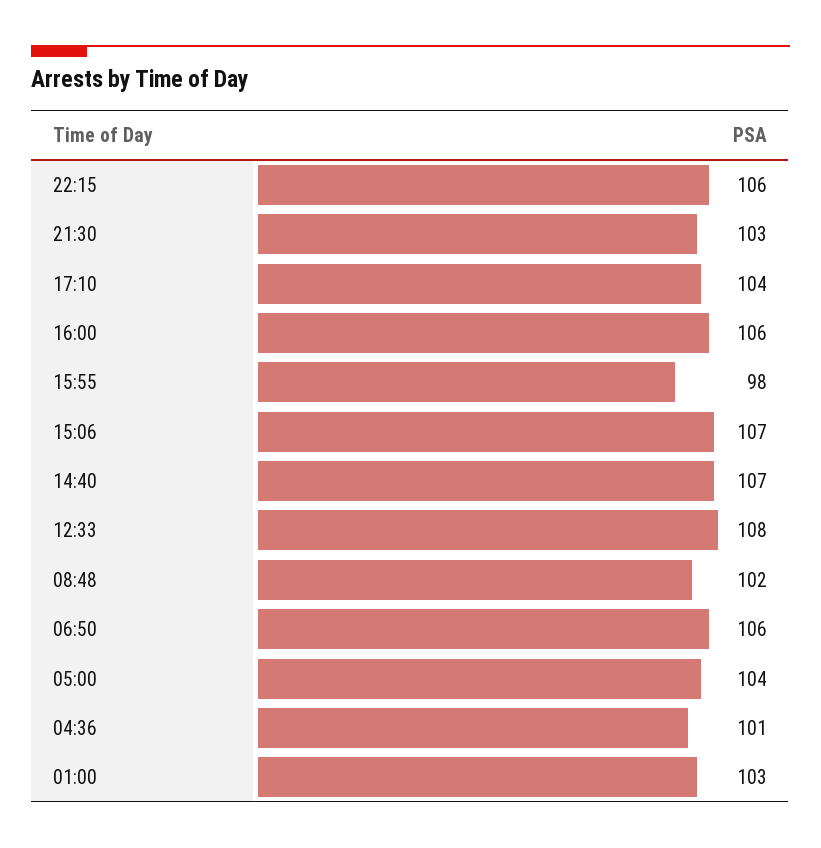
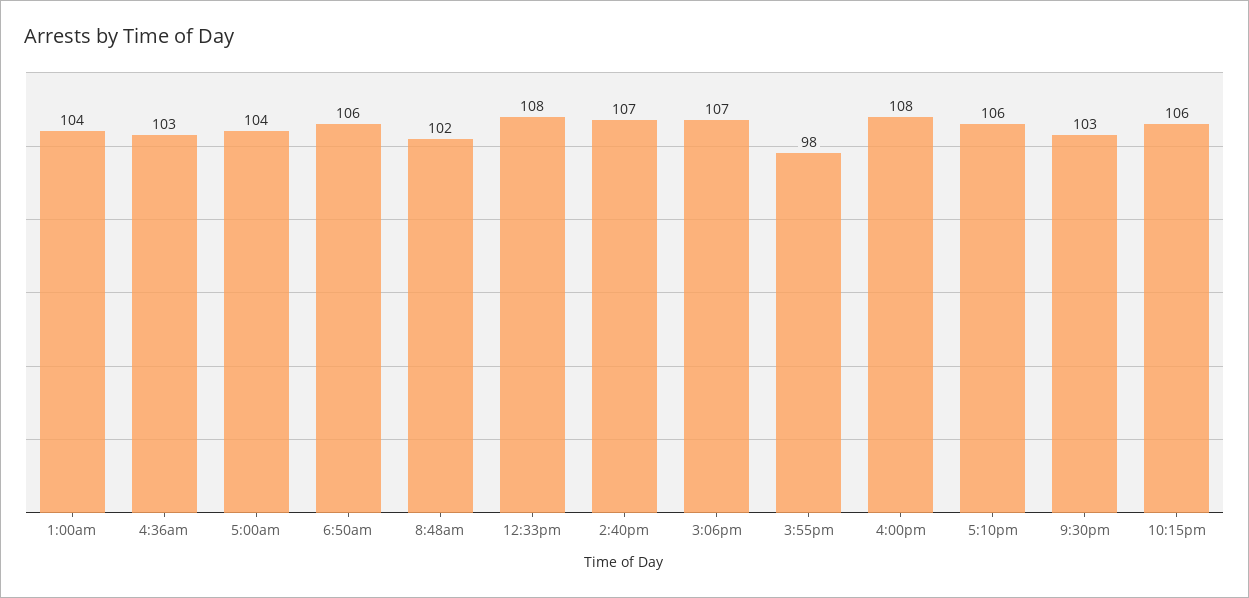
17:10: 104 -> 106
16:00: 106 -> 108
04:36: 101 -> 103
01:00: 103 -> 104

